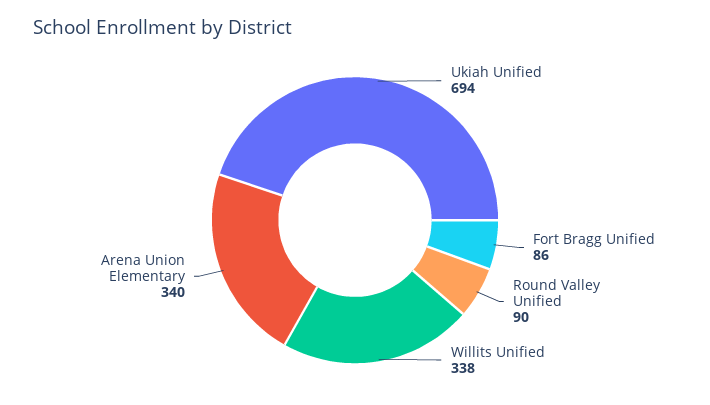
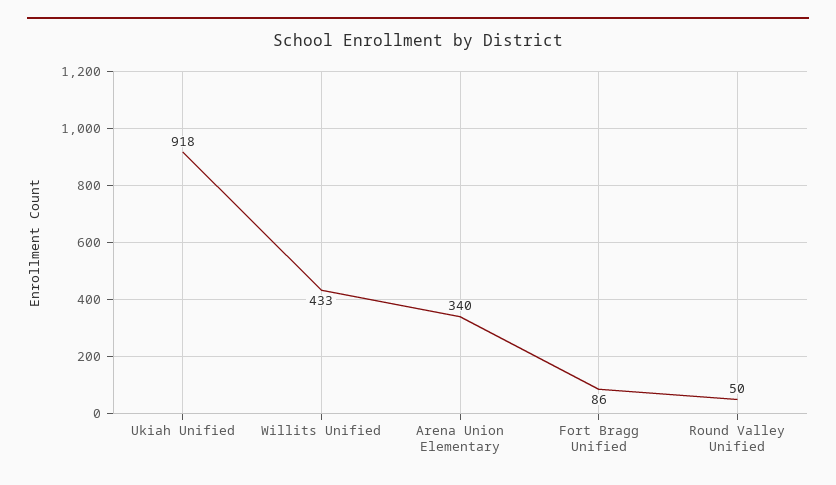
Ukiah Unified: 694 -> 918
Round Valley Unified: 90 -> 50
Willits Unified: 338 -> 433

